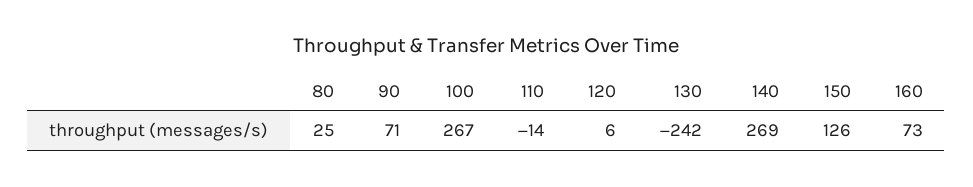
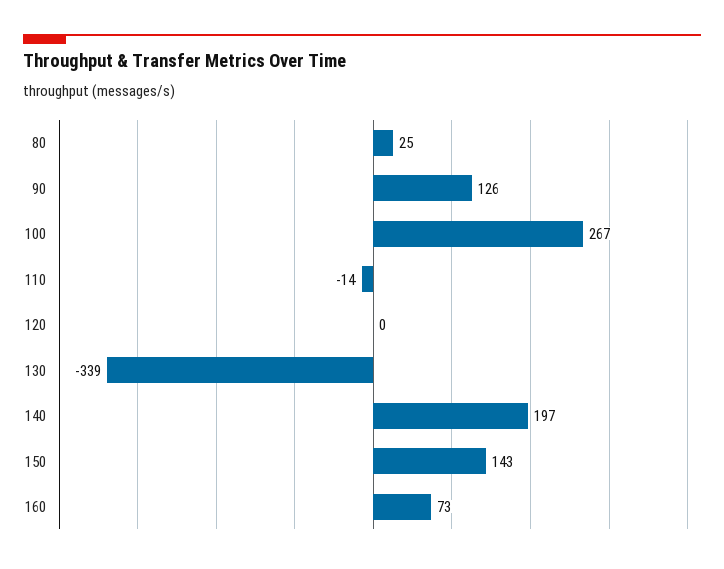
90: 71 -> 126
120: 6 -> 0
130: -242 -> -339
140: 269 -> 197
150: 126 -> 143

